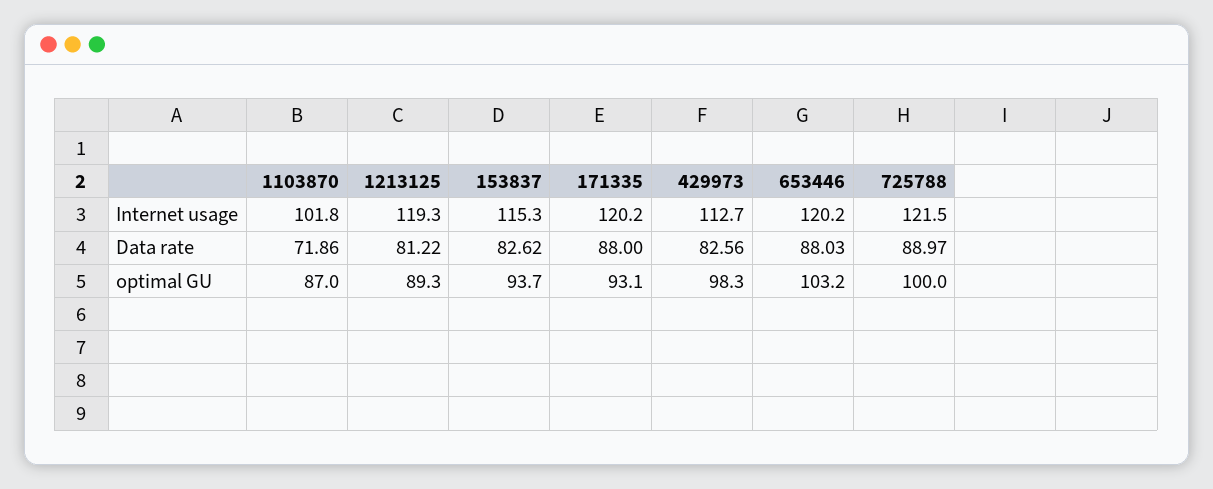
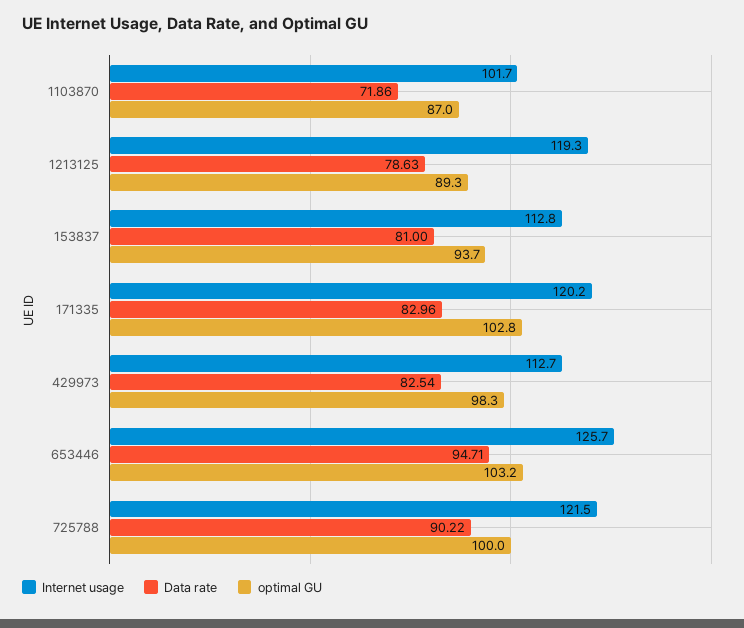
Internet usage, 1103870: 101.8 -> 101.7
Internet usage, 153837: 115.3 -> 112.8
Internet usage, 653446: 120.2 -> 125.7
Data rate, 1213125: 81.22 -> 78.63
Data rate, 153837: 82.62 -> 81
Data rate, 171335: 88 -> 82.96
Data rate, 429973: 82.56 -> 82.54
Data rate, 653446: 88.03 -> 94.71
Data rate, 725788: 88.97 -> 90.22
optimal GU, 171335: 93.1 -> 102.8

